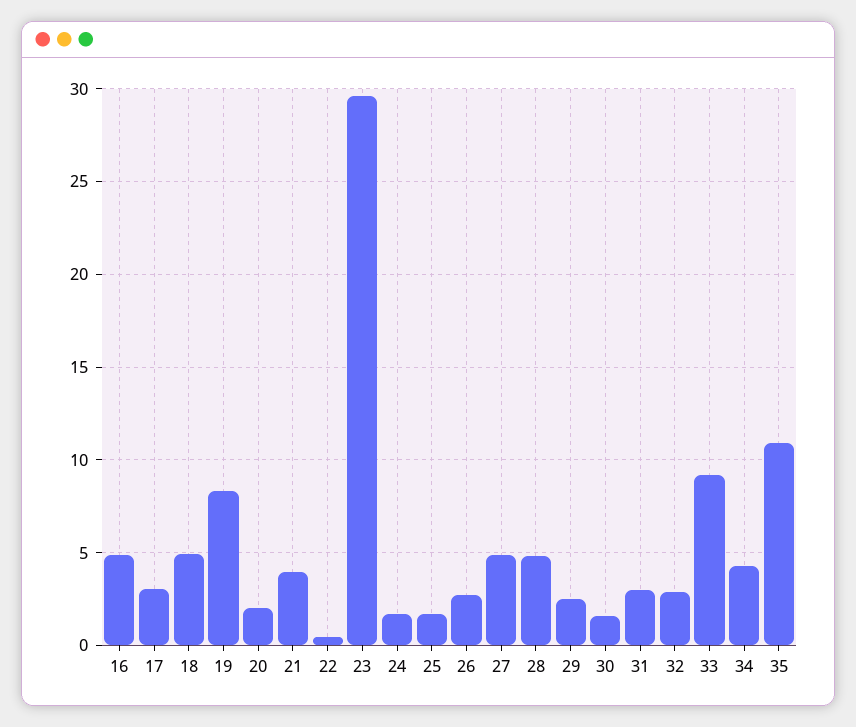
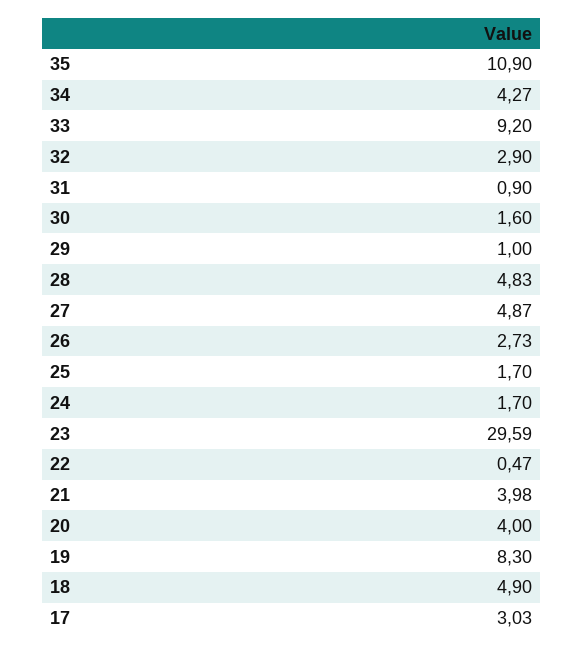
16: 5 -> none
20: 2 -> 4
29: 2.5 -> 1
31: 3 -> 0.9

